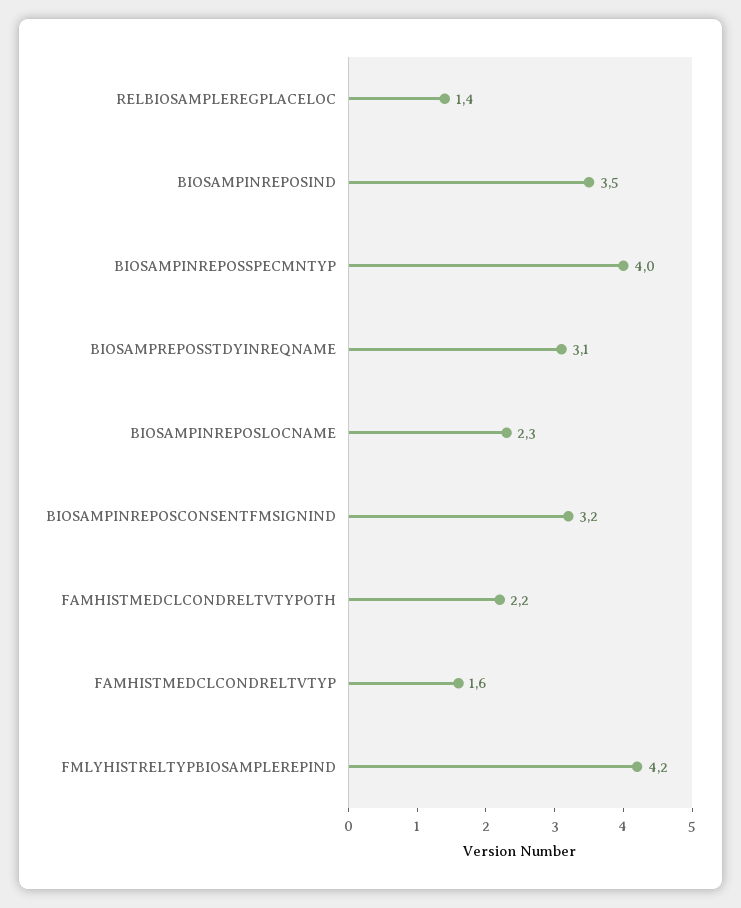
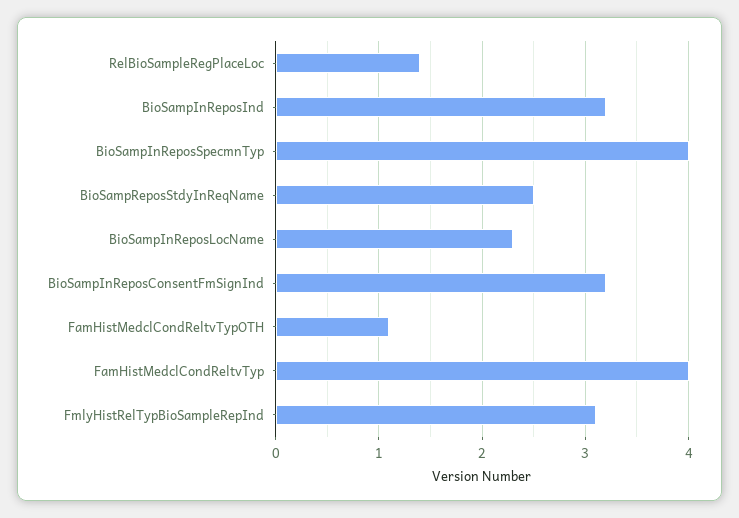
BIOSAMPINREPOSIND: 3.5 -> 3.2
BIOSAMPREPOSSTDYINREQNAME: 3.1 -> 2.5
FAMHISTMEDCLCONDRELTVTYPOTH: 2.2 -> 1.1
FAMHISTMEDCLCONDRELTVTYP: 1.6 -> 4
FMLYHISTRELTYPBIOSAMPLEREPIND: 4.2 -> 3.1

